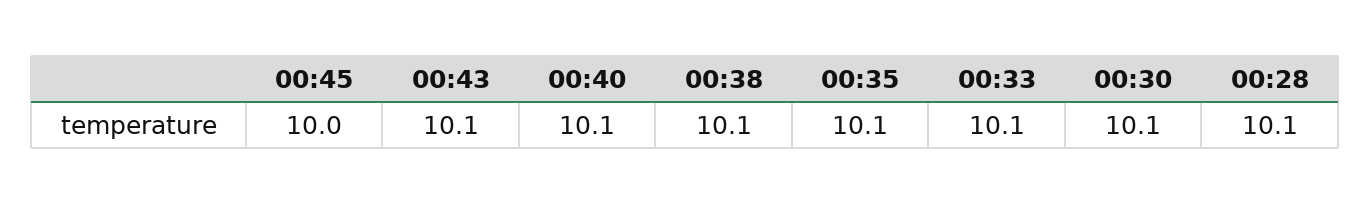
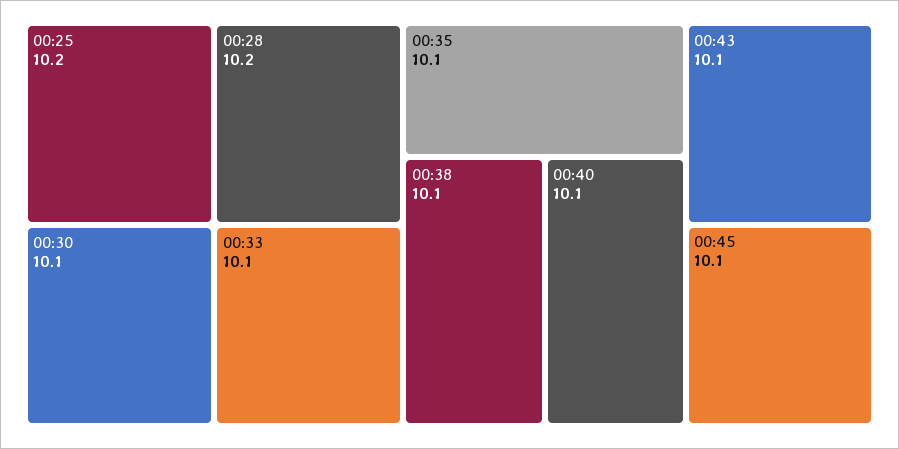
00:45: 10 -> 10.1
00:28: 10.1 -> 10.2
00:25: none -> 10.2

